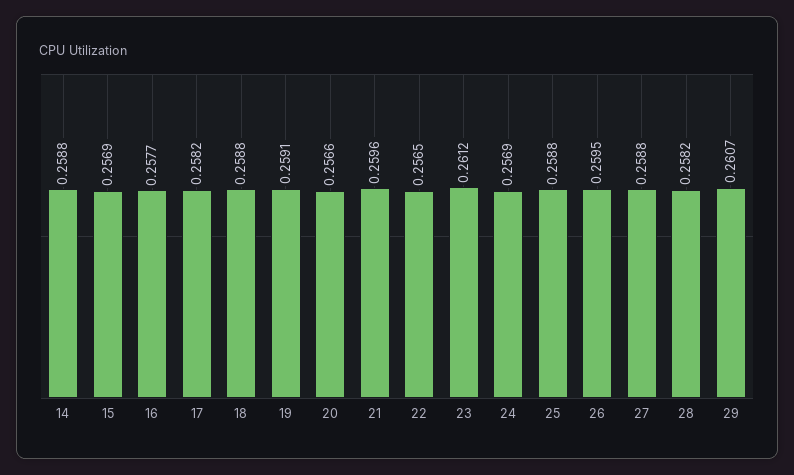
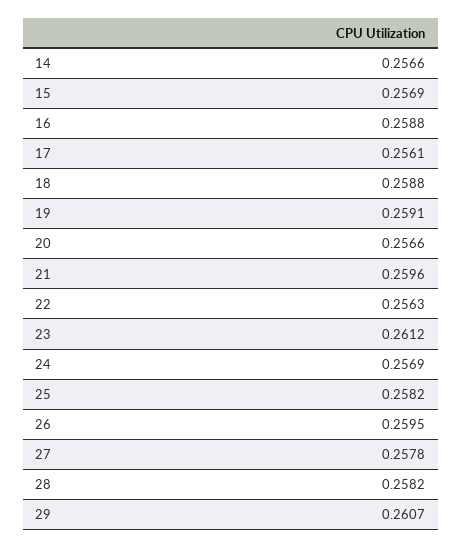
14: 0.2588 -> 0.2566
16: 0.2577 -> 0.2588
17: 0.2582 -> 0.2561
22: 0.2565 -> 0.2563
25: 0.2588 -> 0.2582
27: 0.2588 -> 0.2578

